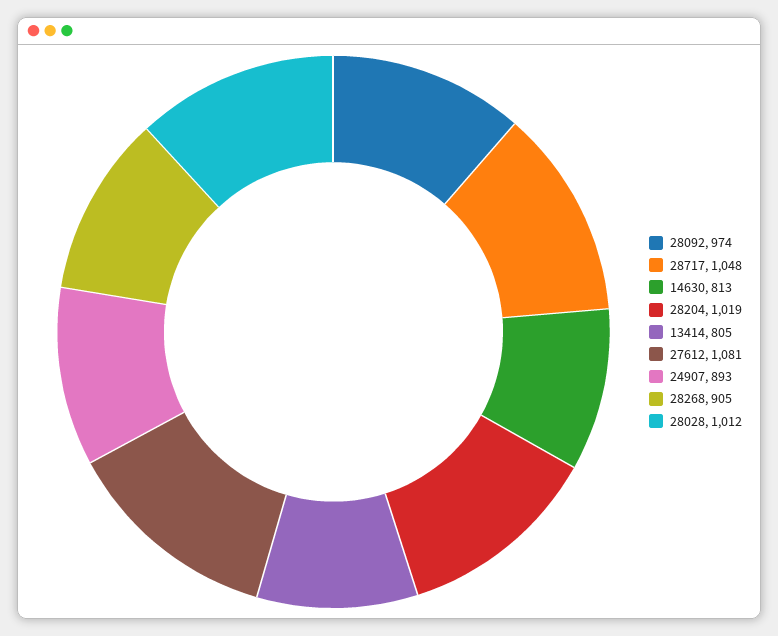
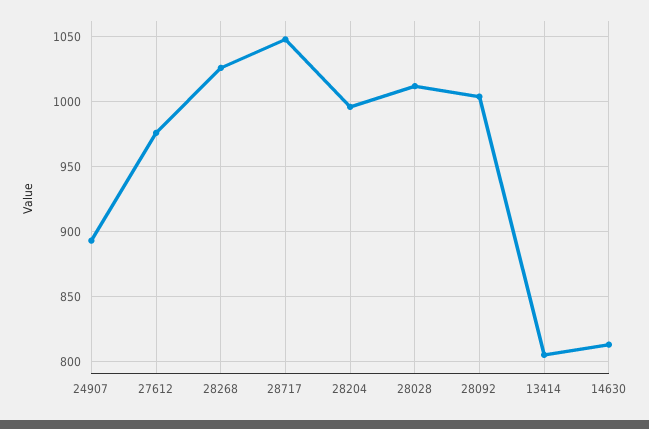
28092: 974 -> 1005
28204: 1019 -> 995
27612: 1081 -> 975
28268: 905 -> 1025

